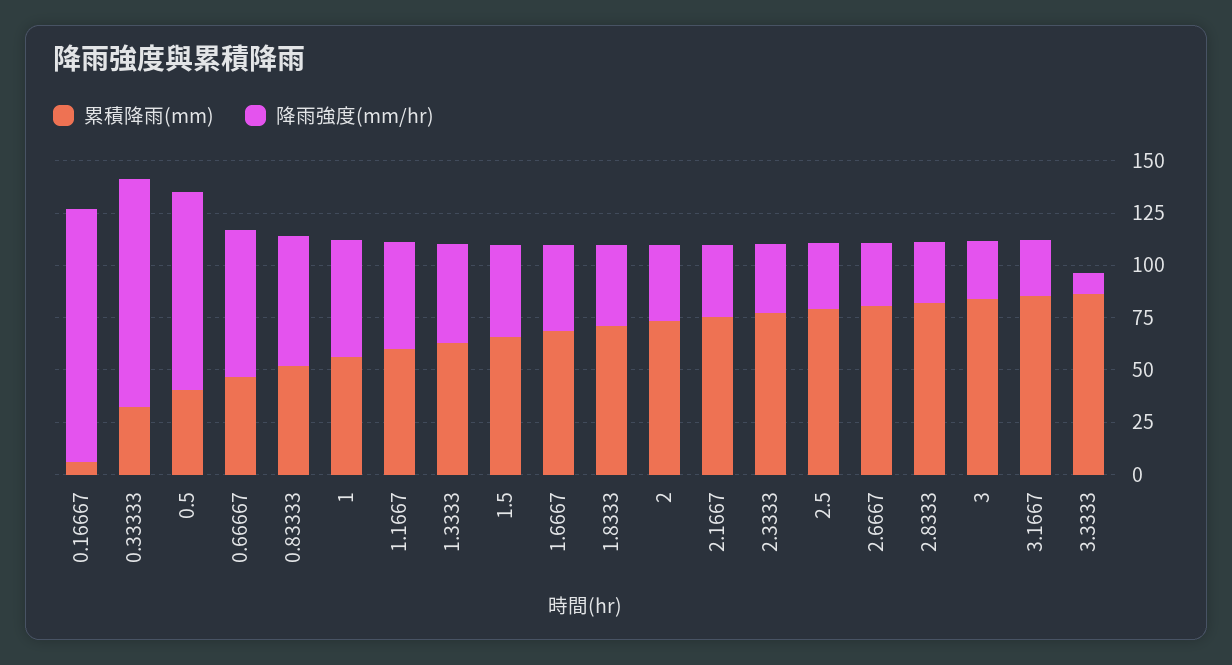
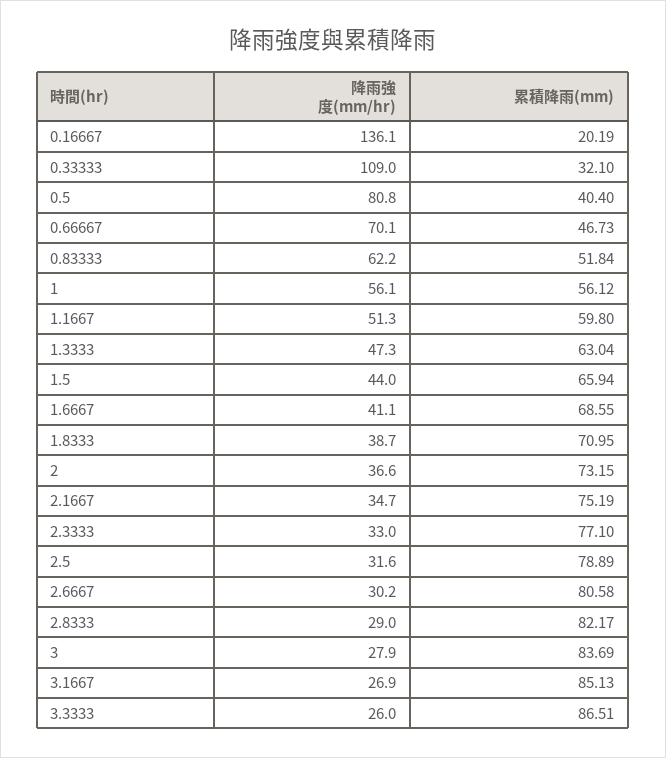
累積降雨(mm), 0.16667: 5 -> 20.19
降雨強度(mm/hr), 0.16667: 120 -> 136.1
降雨強度(mm/hr), 0.5: 95 -> 80.8
降雨強度(mm/hr), 3.3333: 10 -> 26

